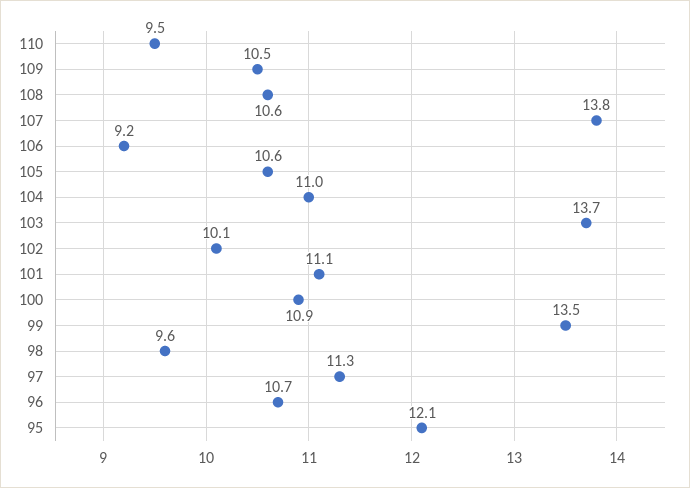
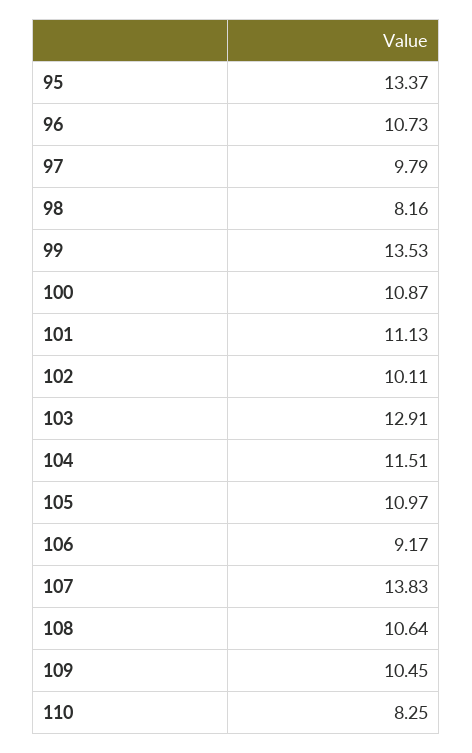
110: 9.5 -> 8.25
105: 10.6 -> 10.97
104: 11 -> 11.51
103: 13.7 -> 12.91
98: 9.6 -> 8.16
97: 11.3 -> 9.79
95: 12.1 -> 13.37

